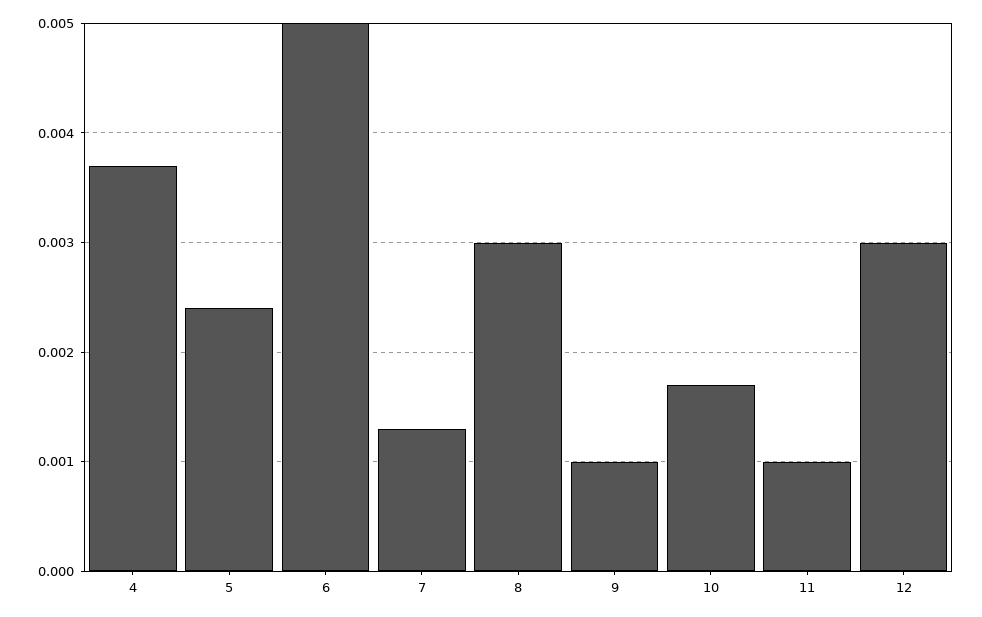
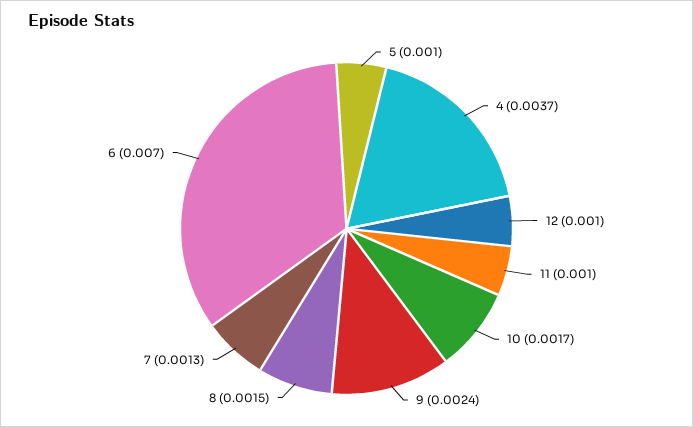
5: 0.0024 -> 0.001
6: 0.005 -> 0.007
8: 0.003 -> 0.0015
9: 0.001 -> 0.0024
12: 0.003 -> 0.001

